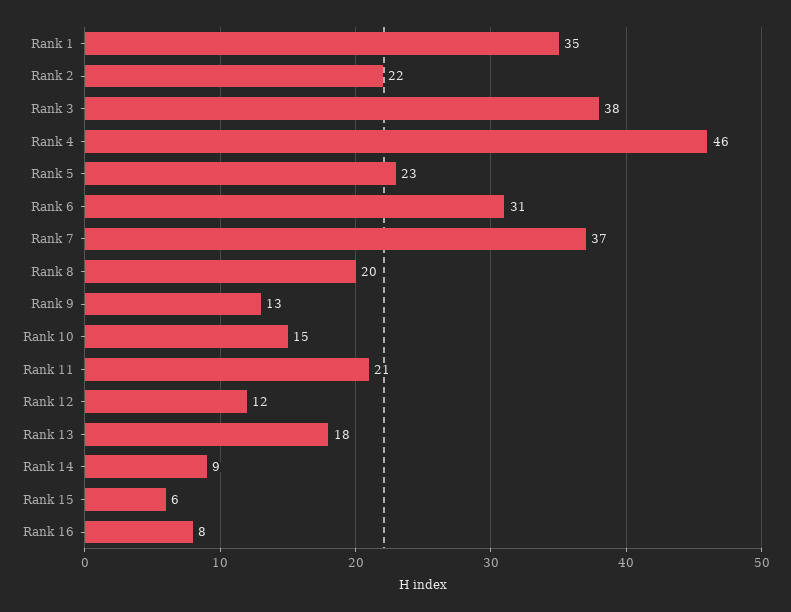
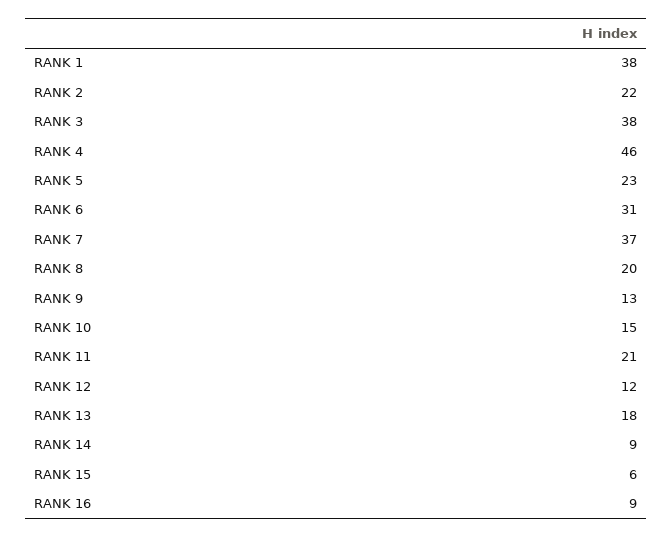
Rank 1: 35 -> 38
Rank 16: 8 -> 9

